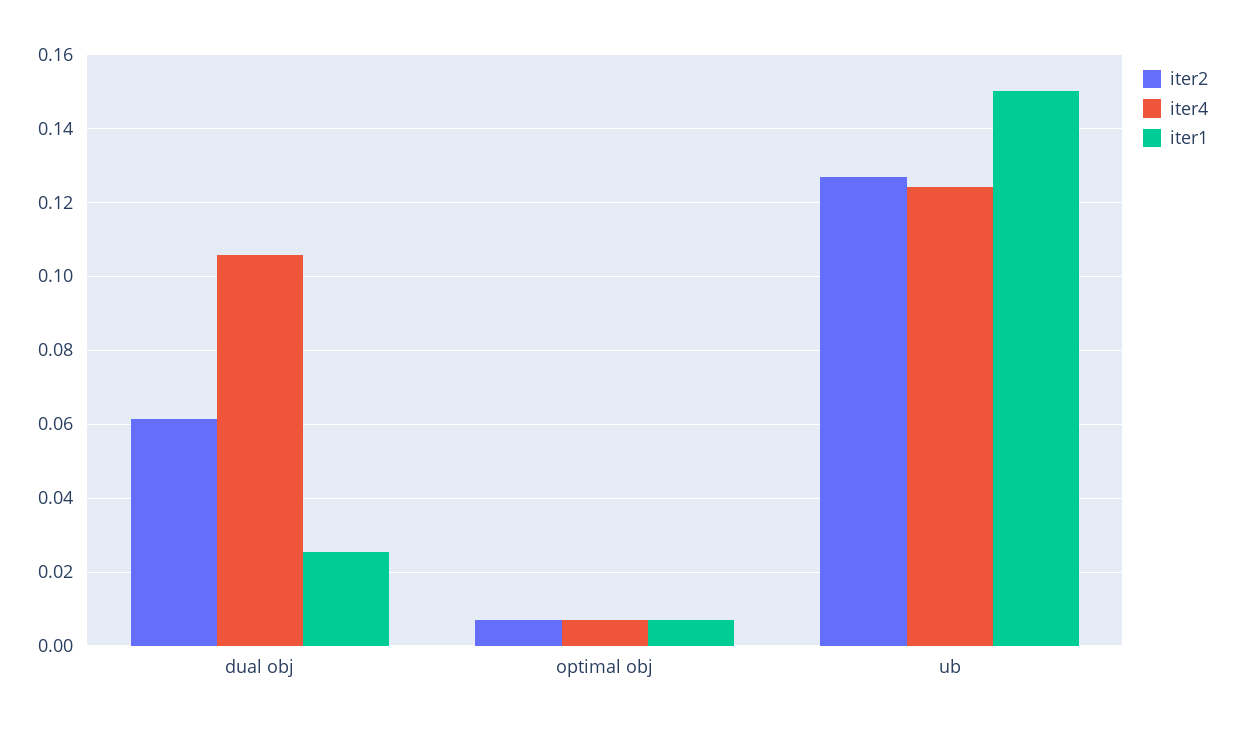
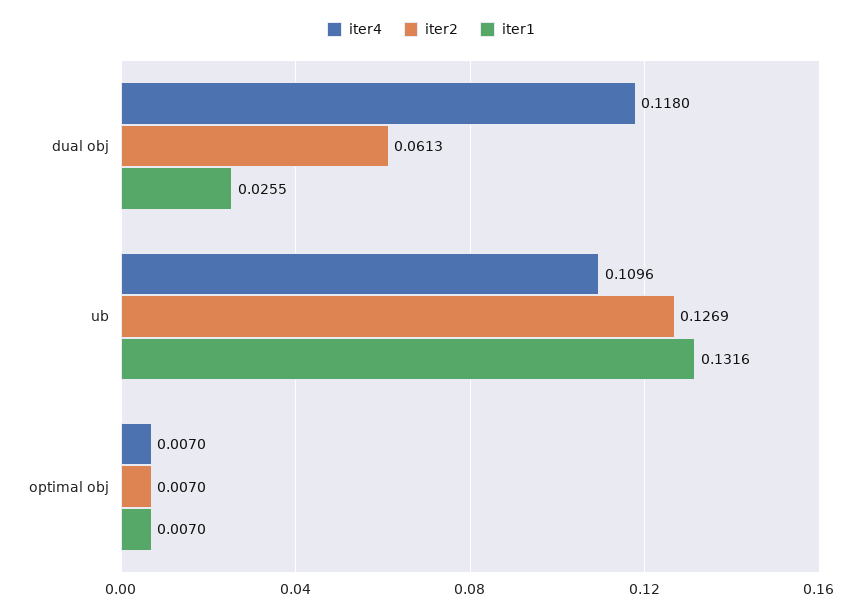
iter4, dual obj: 0.106 -> 0.118
iter4, ub: 0.124 -> 0.1096
iter1, ub: 0.15 -> 0.1316

